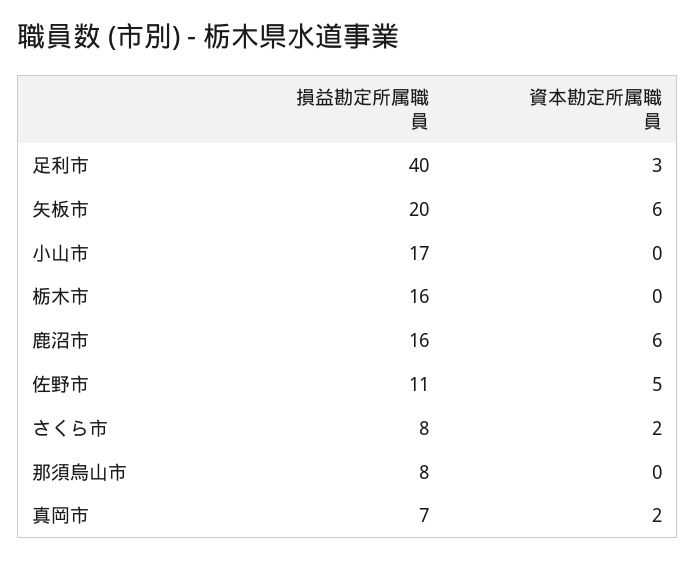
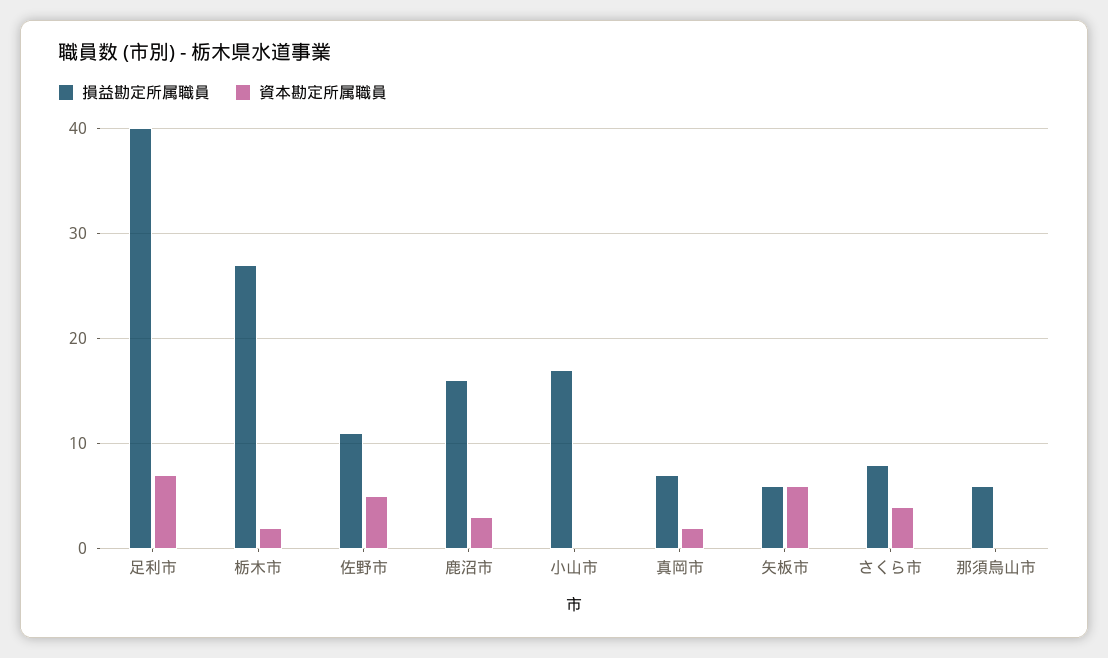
資本勘定所属職員, 足利市: 3 -> 7
損益勘定所属職員, 矢板市: 20 -> 6
損益勘定所属職員, 栃木市: 16 -> 27
資本勘定所属職員, 栃木市: 0 -> 2
資本勘定所属職員, 鹿沼市: 6 -> 3
資本勘定所属職員, さくら市: 2 -> 4
損益勘定所属職員, 那須烏山市: 8 -> 6

